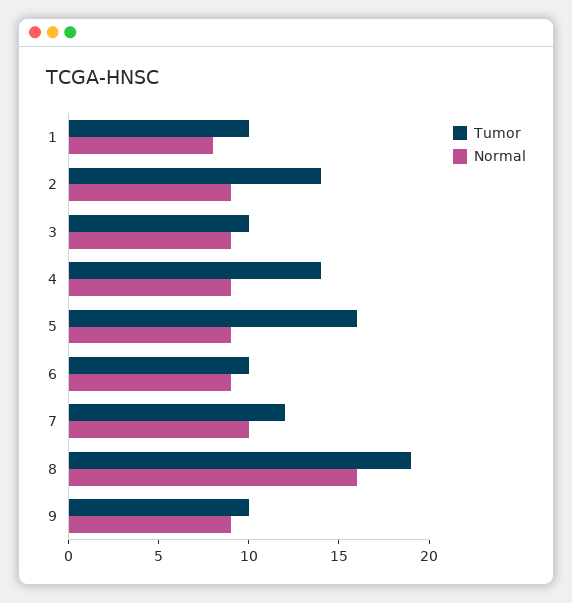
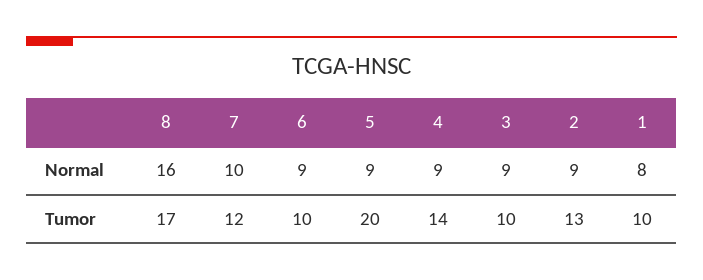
Tumor, 2: 14 -> 13
Tumor, 5: 16 -> 20
Tumor, 8: 19 -> 17
Tumor, 9: 10 -> none
Normal, 9: 9 -> none

